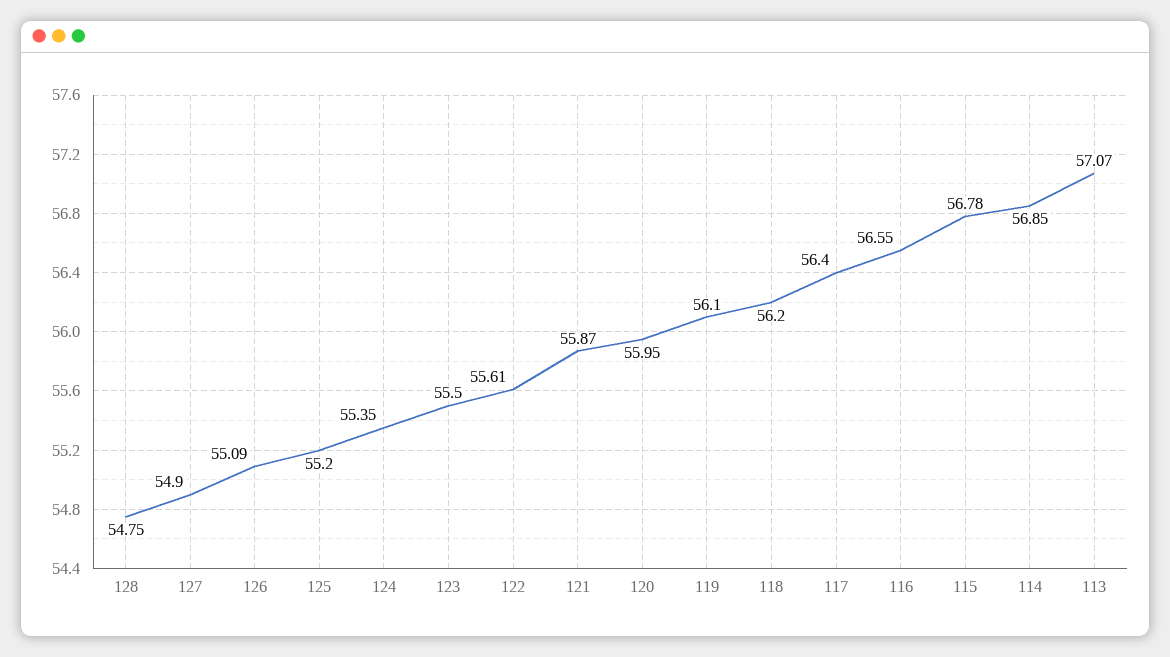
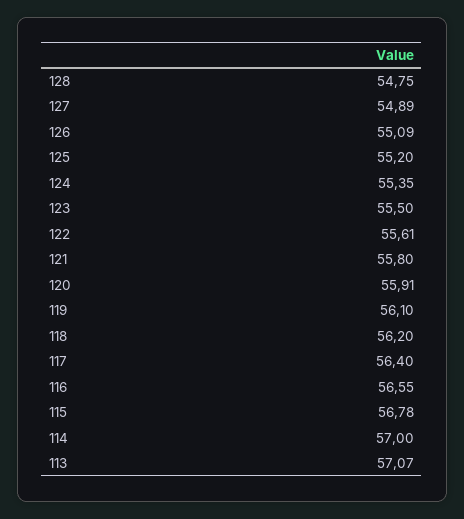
127: 54.9 -> 54.89
121: 55.87 -> 55.8
120: 55.95 -> 55.91
114: 56.85 -> 57

